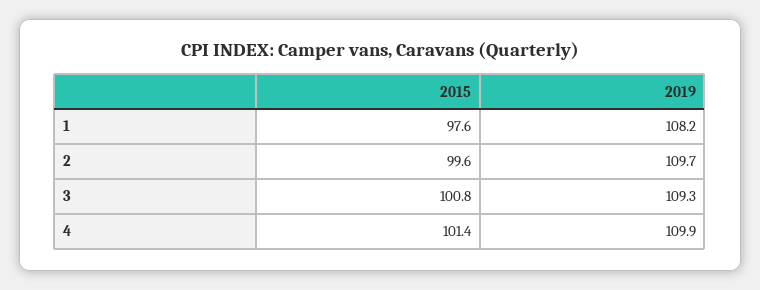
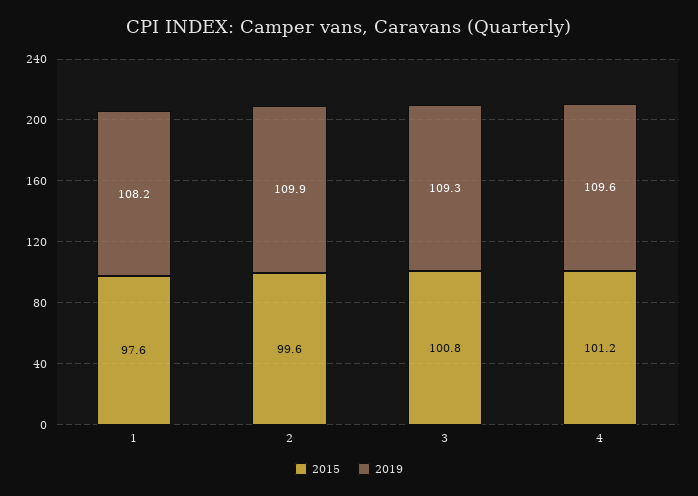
2019, 2: 109.7 -> 109.9
2015, 4: 101.4 -> 101.2
2019, 4: 109.9 -> 109.6

